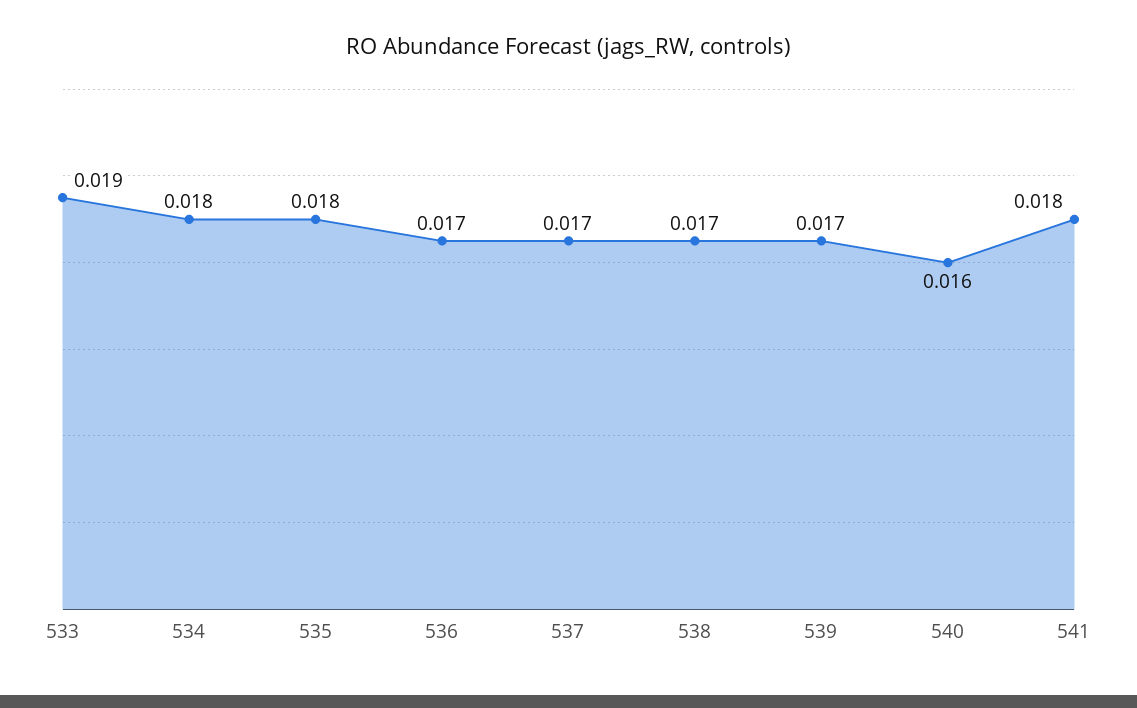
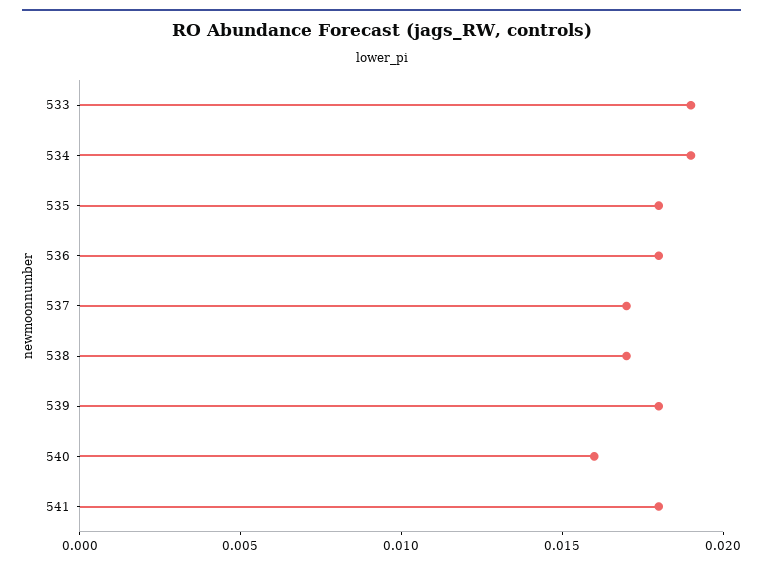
534: 0.018 -> 0.019
536: 0.017 -> 0.018
539: 0.017 -> 0.018

